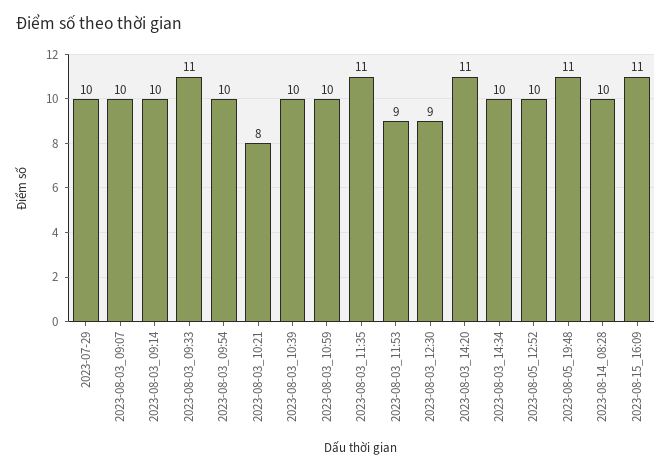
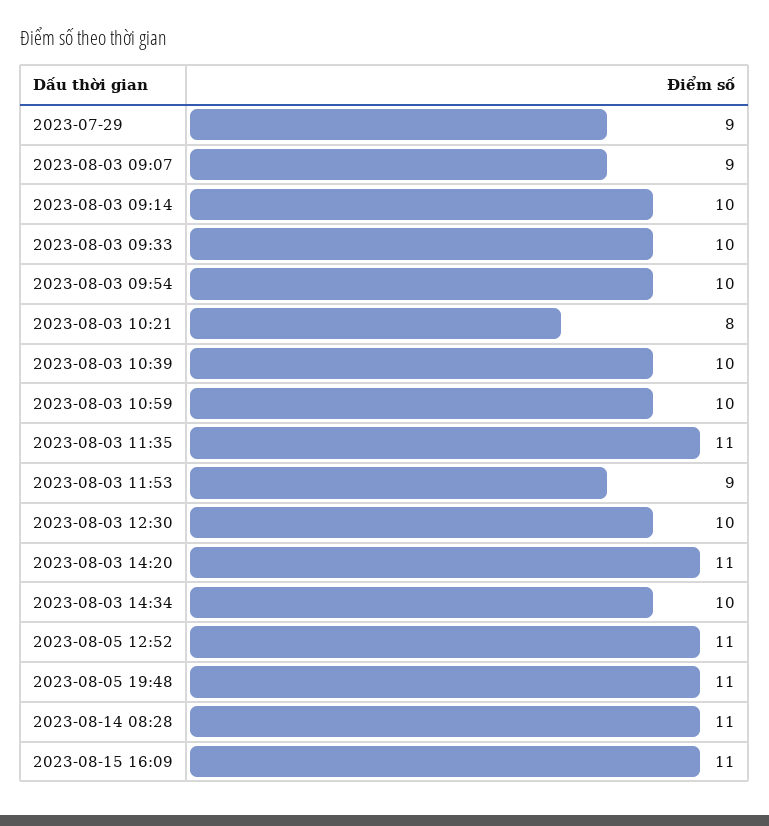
2023-07-29: 10 -> 9
2023-08-03_09:07: 10 -> 9
2023-08-03_09:33: 11 -> 10
2023-08-03_12:30: 9 -> 10
2023-08-05_12:52: 10 -> 11
2023-08-14_08:28: 10 -> 11

